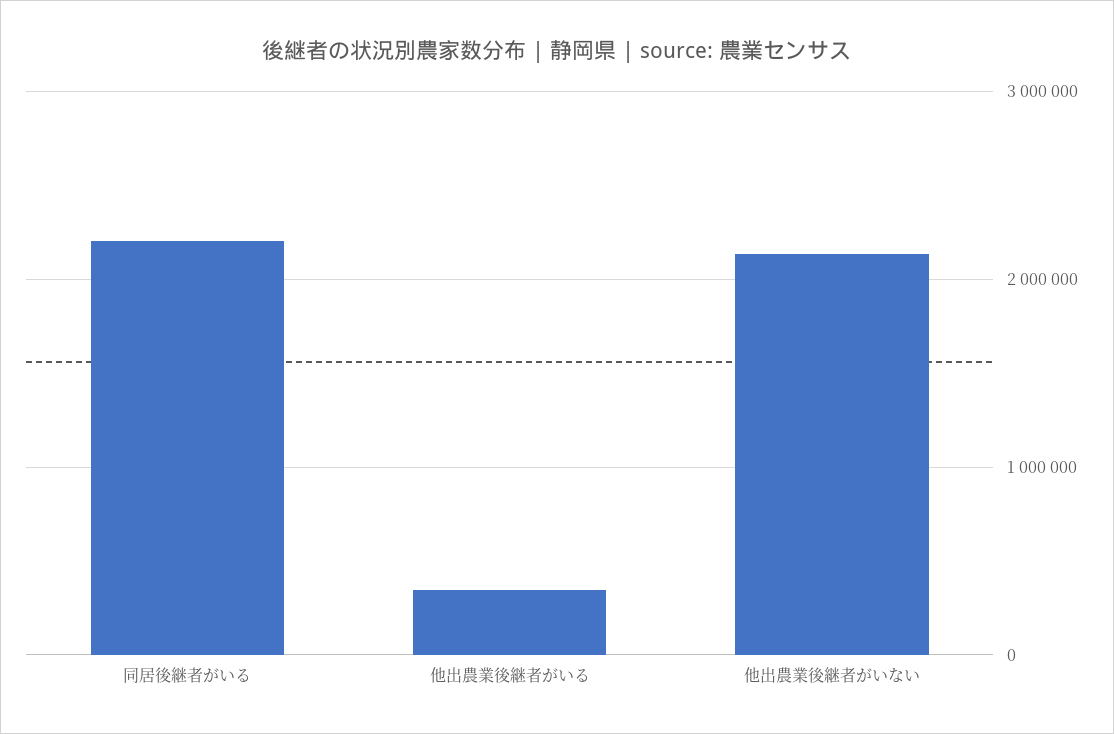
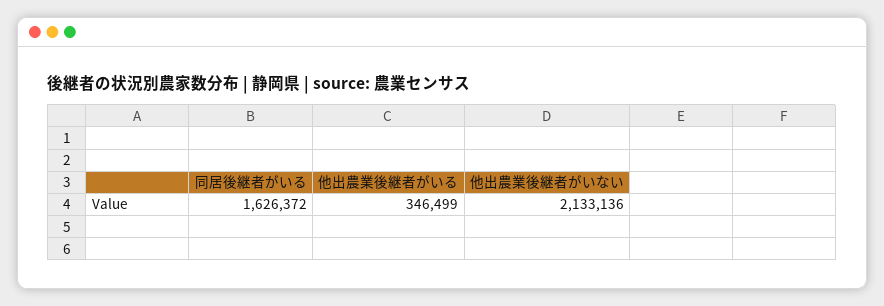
同居後継者がいる: 2200000 -> 1626372

